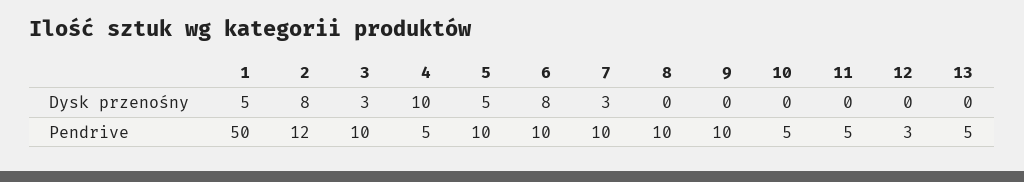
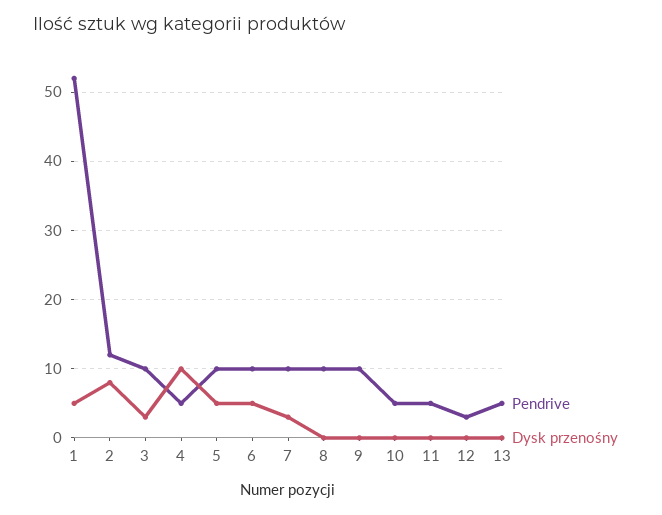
Dysk przenośny, 6: 8 -> 5
Pendrive, 1: 50 -> 52

